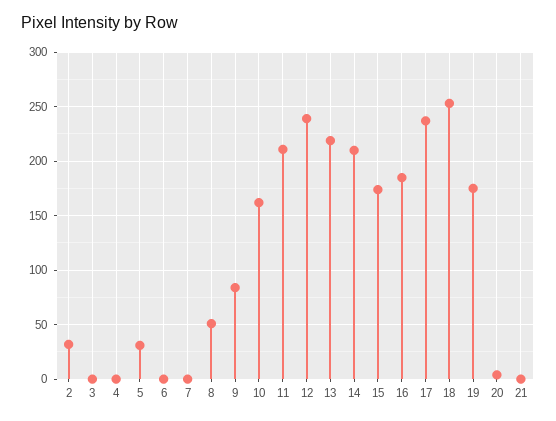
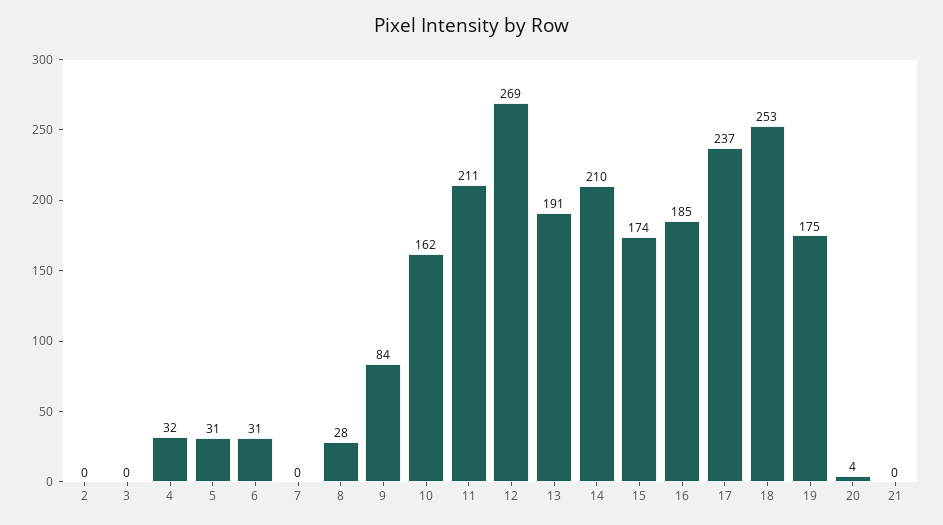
2: 30 -> 0
4: 0 -> 32
6: 0 -> 31
8: 50 -> 28
12: 240 -> 269
13: 220 -> 191

